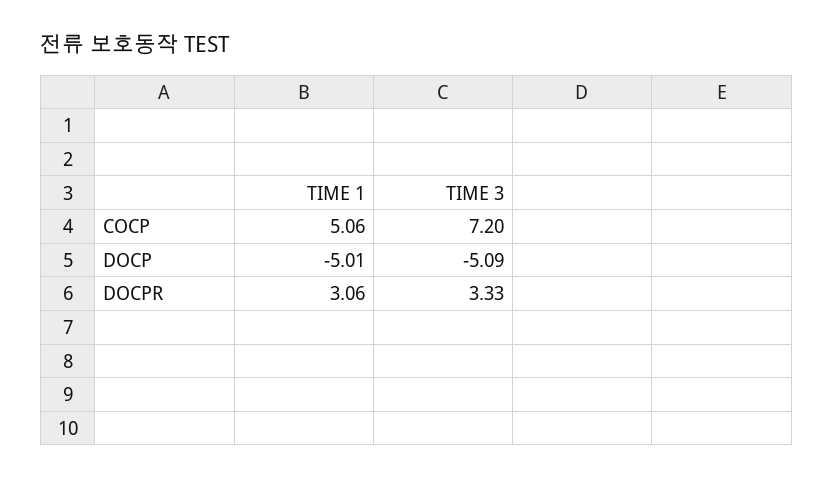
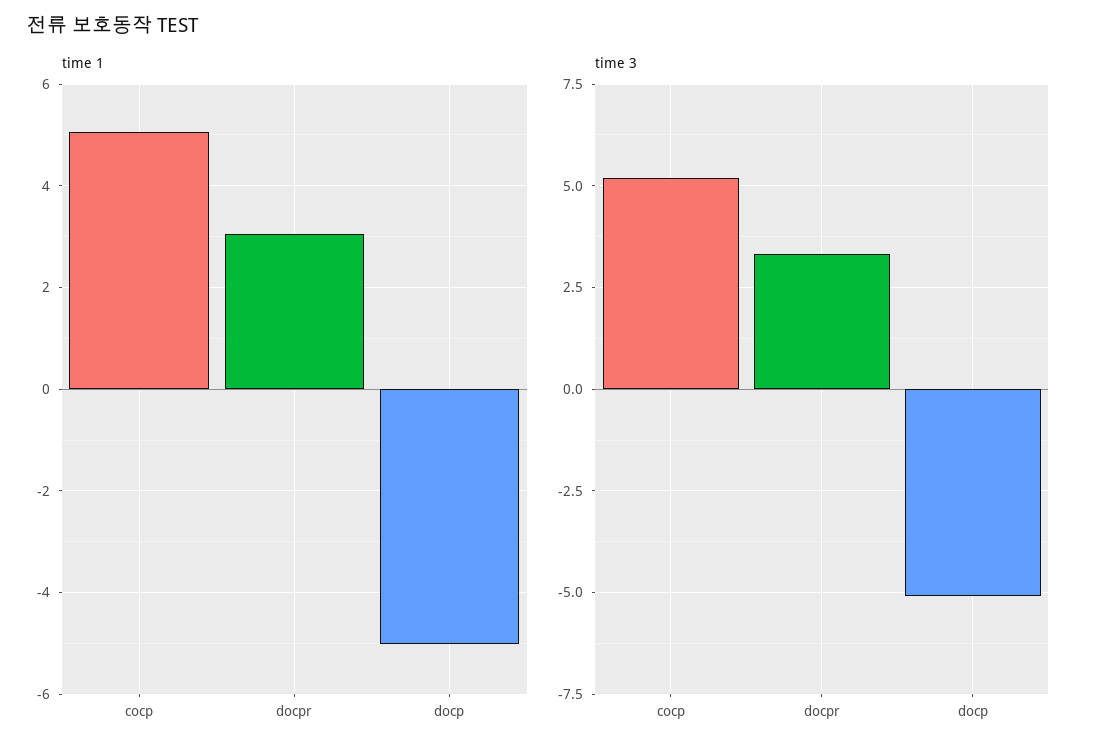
TIME 3, COCP: 7.2 -> 5.25

